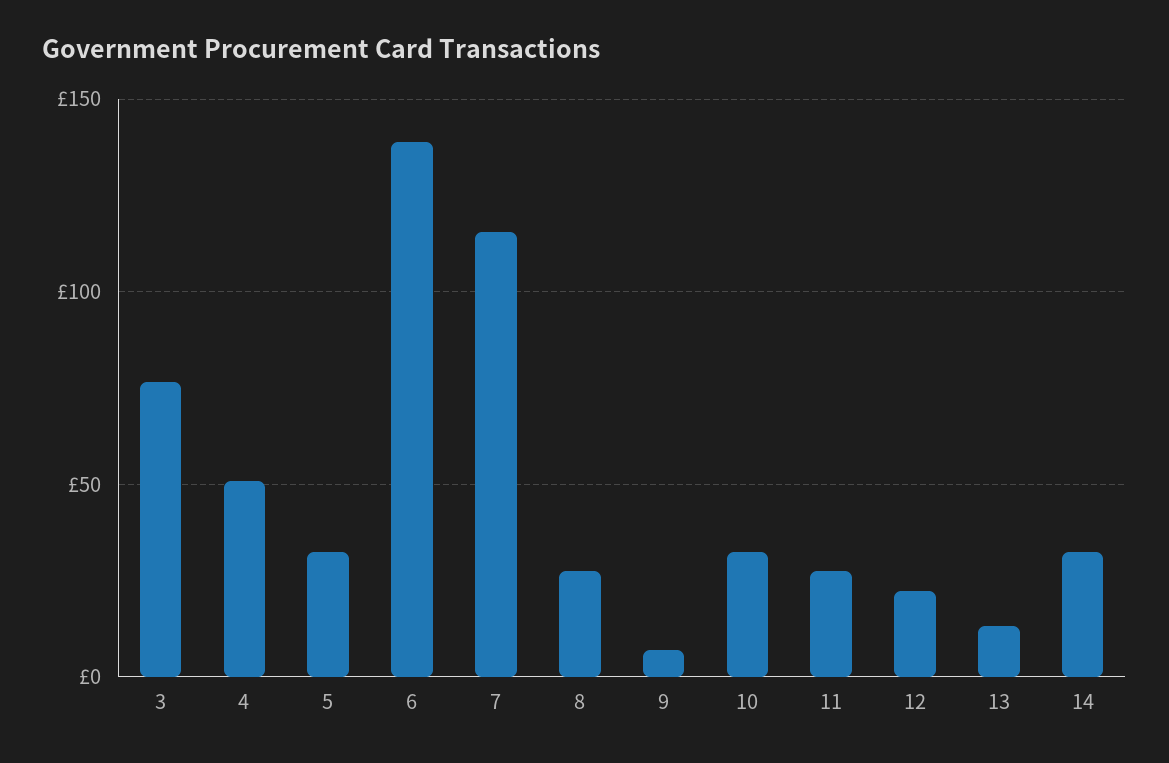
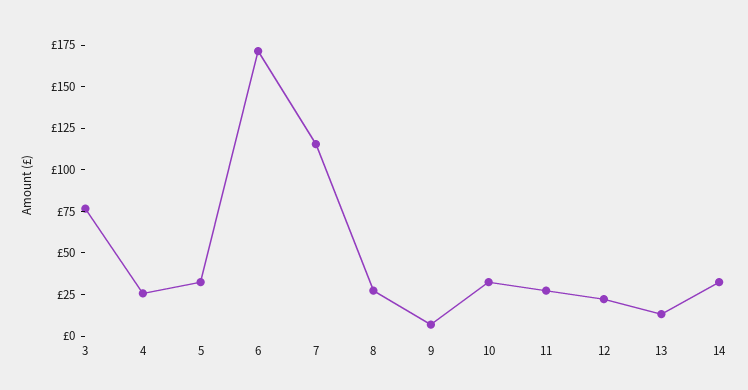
4: 50 -> 25
6: 140 -> 170

